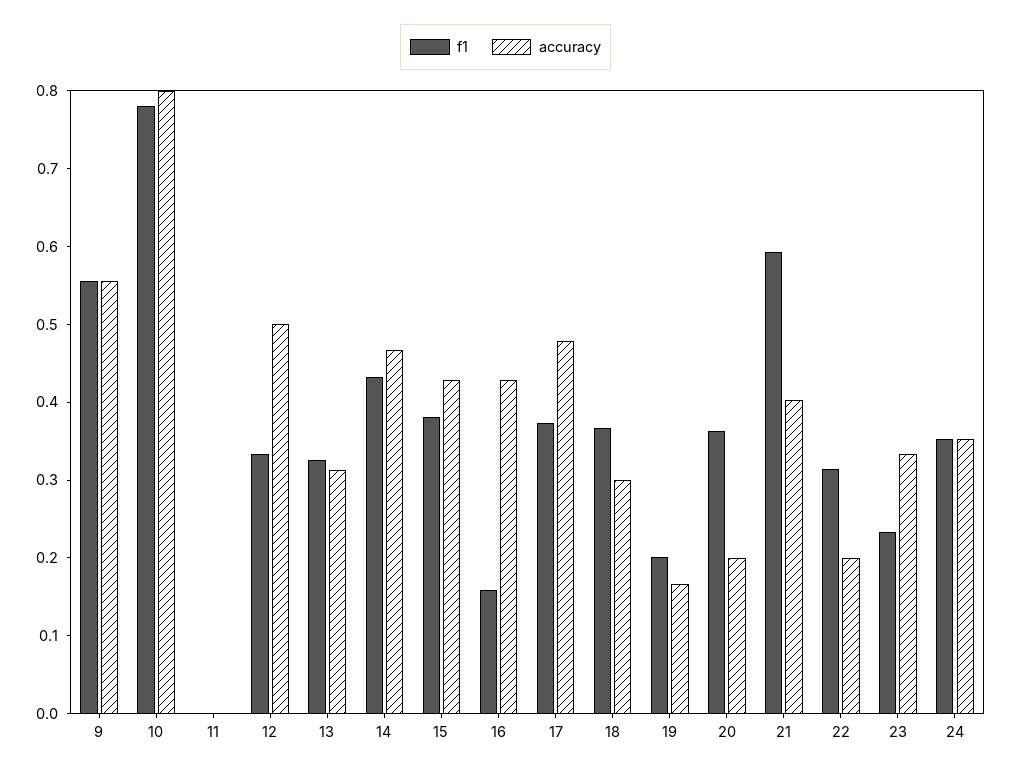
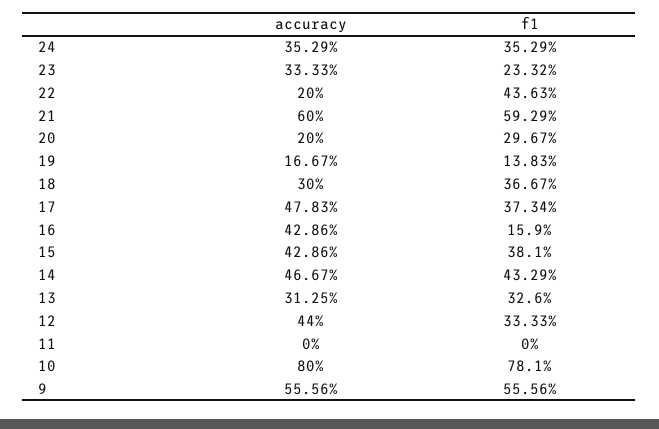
accuracy, 12: 0.5 -> 0.44
f1, 19: 0.2 -> 0.1383
f1, 20: 0.36 -> 0.2967
accuracy, 21: 0.4 -> 0.6
f1, 22: 0.32 -> 0.4363

